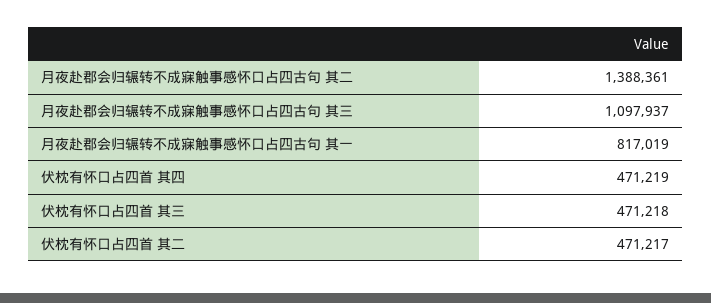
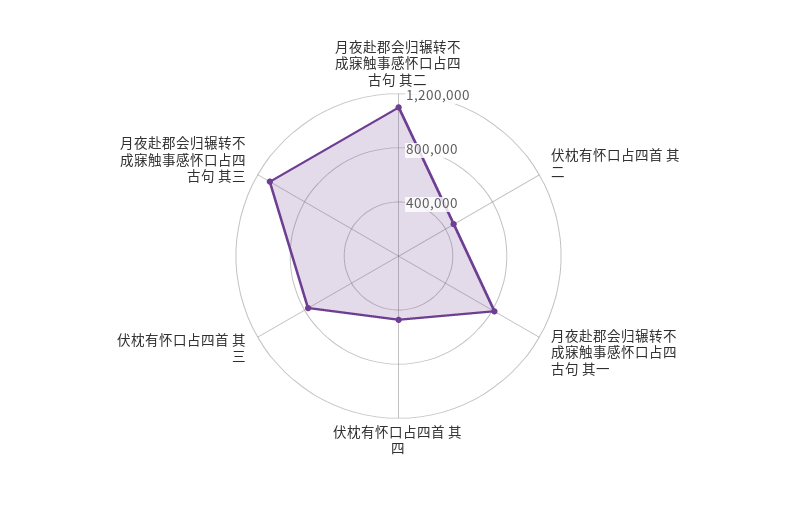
月夜赴郡会归辗转不成寐触事感怀口占四古句 其二: 1388361 -> 1100000
伏枕有怀口占四首 其三: 471218 -> 800000

